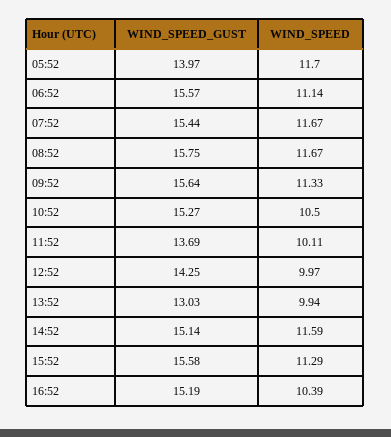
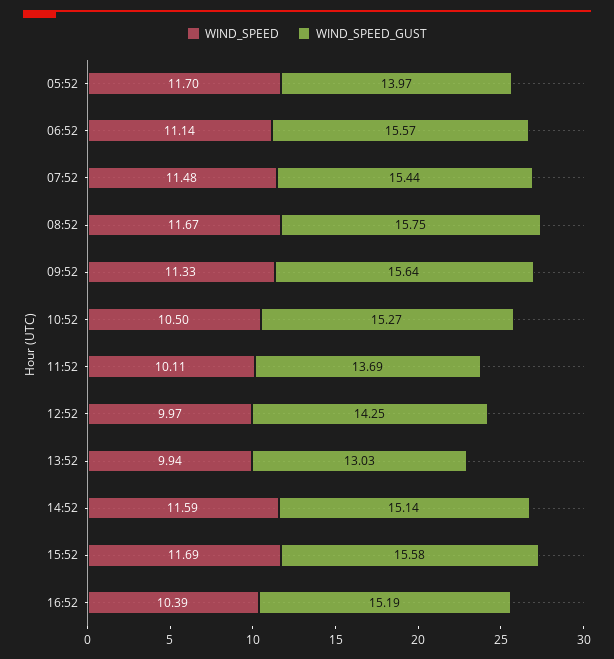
WIND_SPEED, 07:52: 11.67 -> 11.48
WIND_SPEED, 15:52: 11.29 -> 11.69

